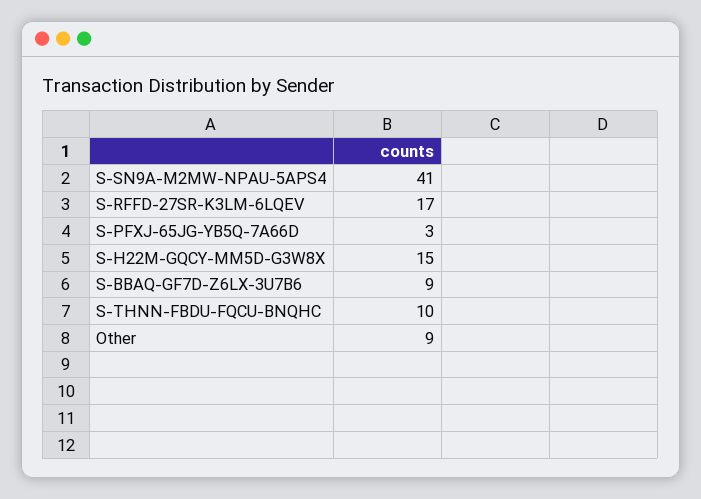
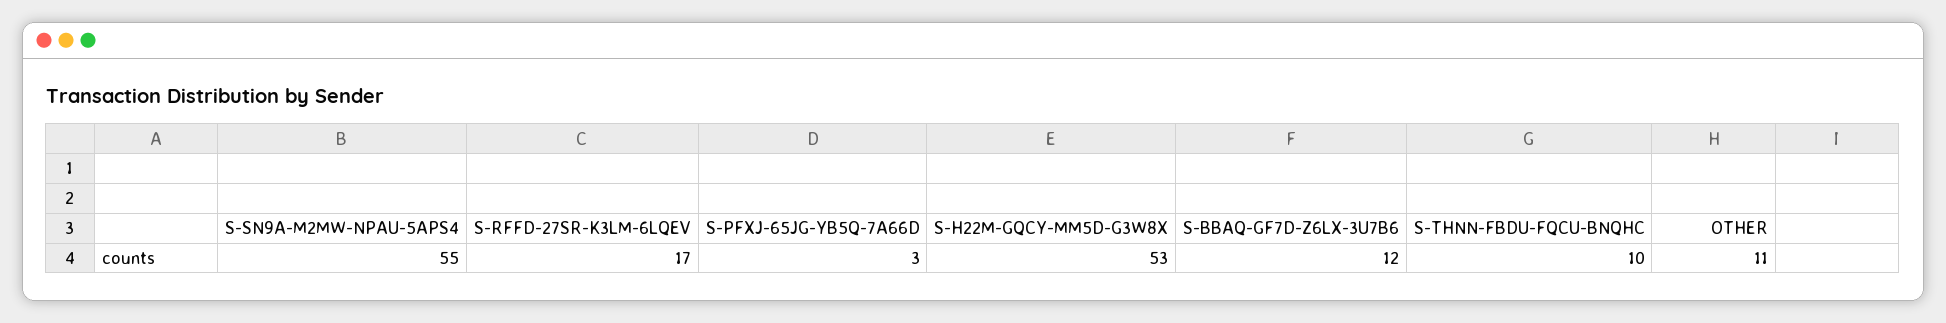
S-SN9A-M2MW-NPAU-5APS4: 41 -> 55
S-H22M-GQCY-MM5D-G3W8X: 15 -> 53
S-BBAQ-GF7D-Z6LX-3U7B6: 9 -> 12
Other: 9 -> 11

